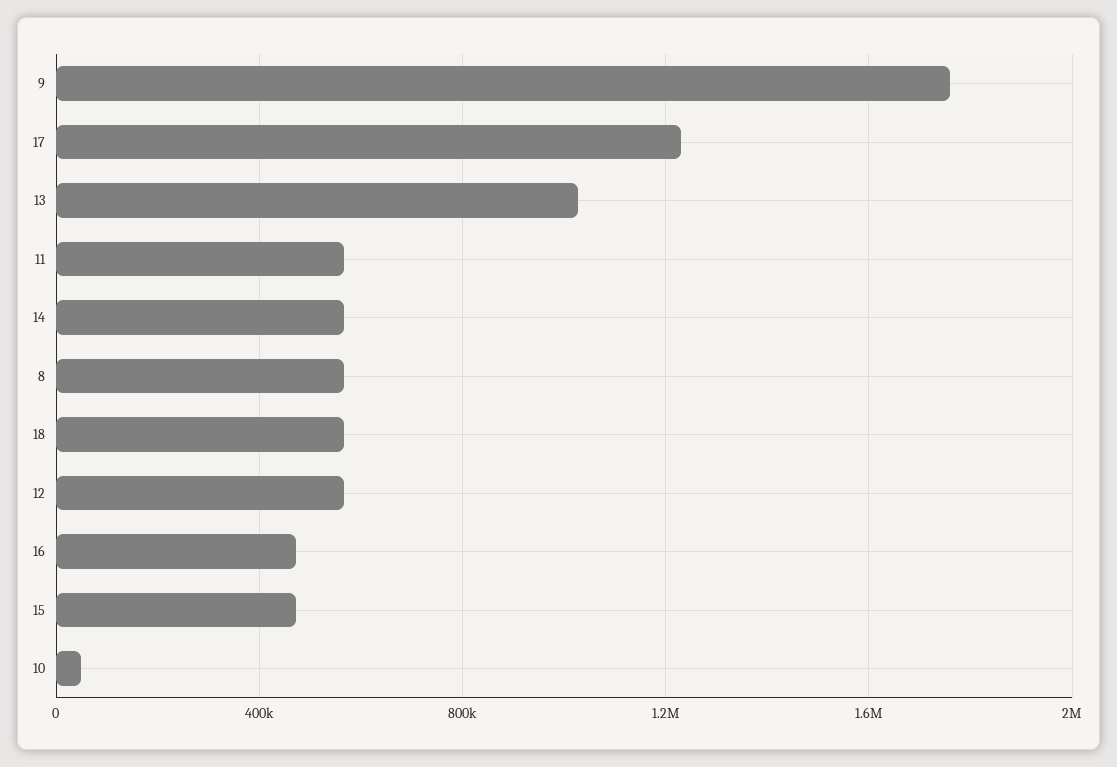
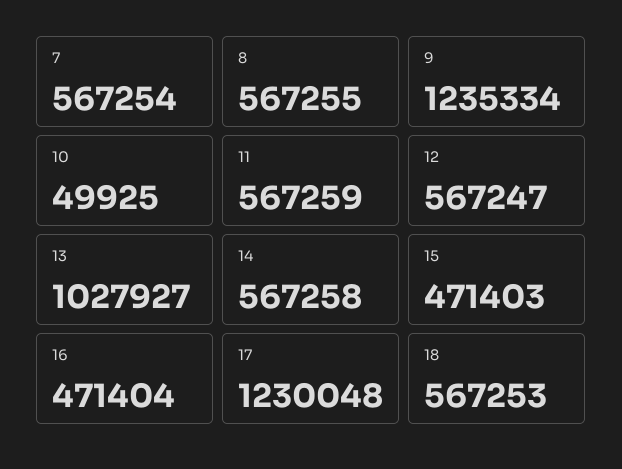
9: 1750000 -> 1235334
7: none -> 567254

